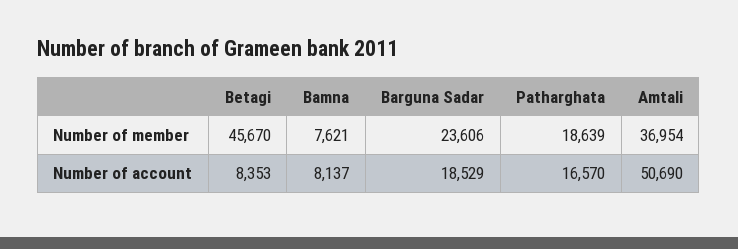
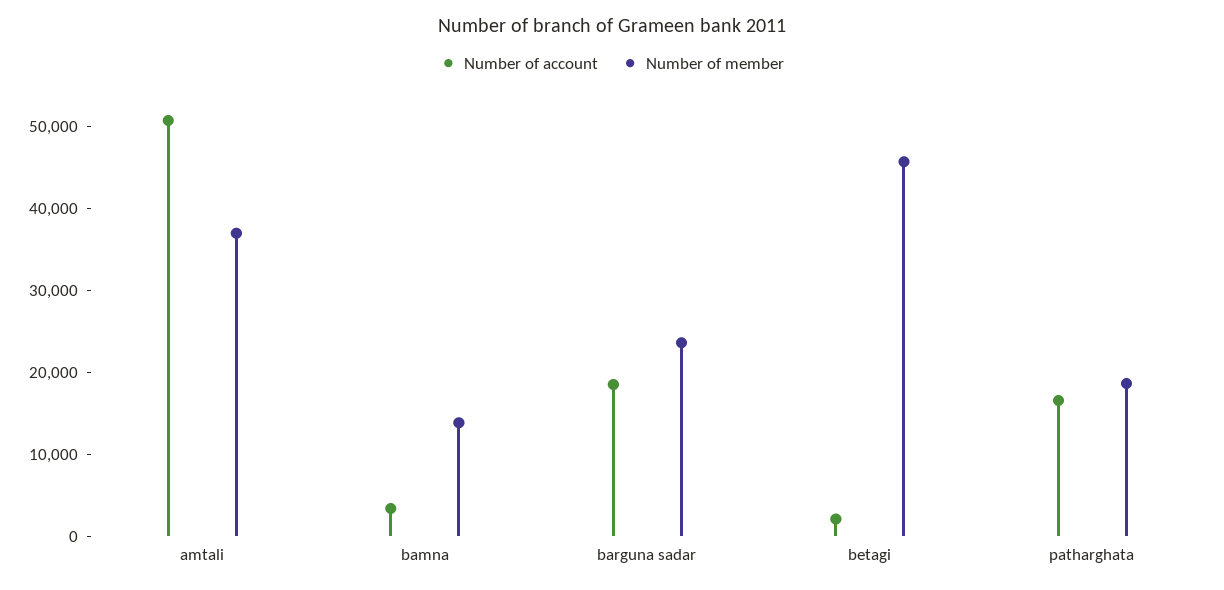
Number of member, Bamna: 7621 -> 14000
Number of account, Betagi: 8353 -> 2000
Number of account, Bamna: 8137 -> 4000

